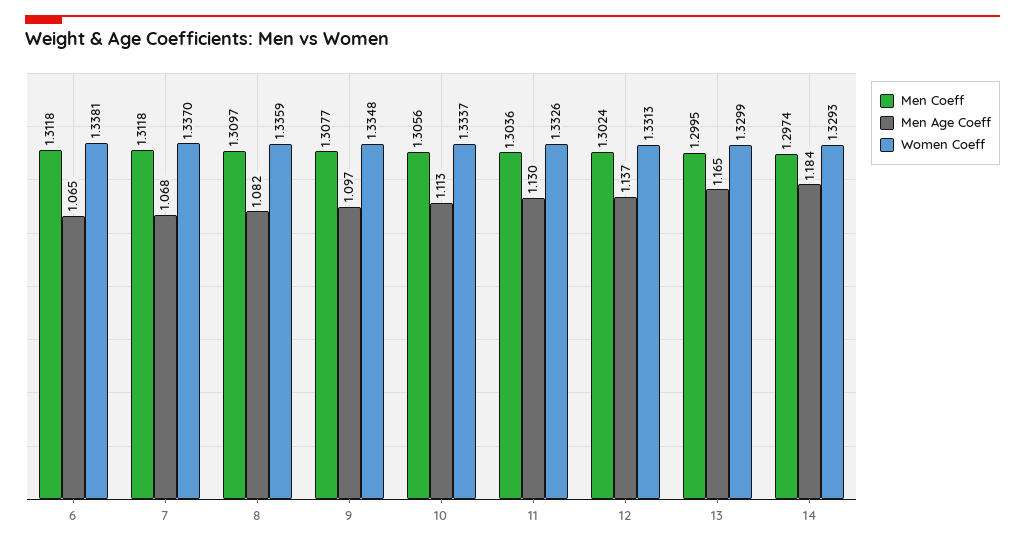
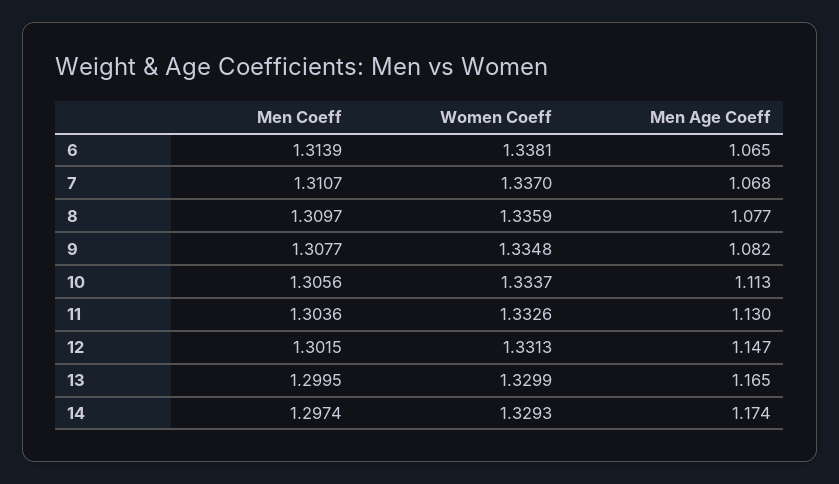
Men Coeff, 6: 1.3118 -> 1.3139
Men Coeff, 7: 1.3118 -> 1.3107
Men Age Coeff, 8: 1.082 -> 1.077
Men Age Coeff, 9: 1.097 -> 1.082
Men Coeff, 12: 1.3024 -> 1.3015
Men Age Coeff, 12: 1.137 -> 1.147
Men Age Coeff, 14: 1.184 -> 1.174

